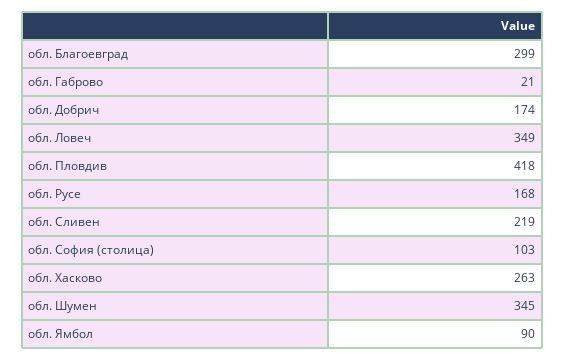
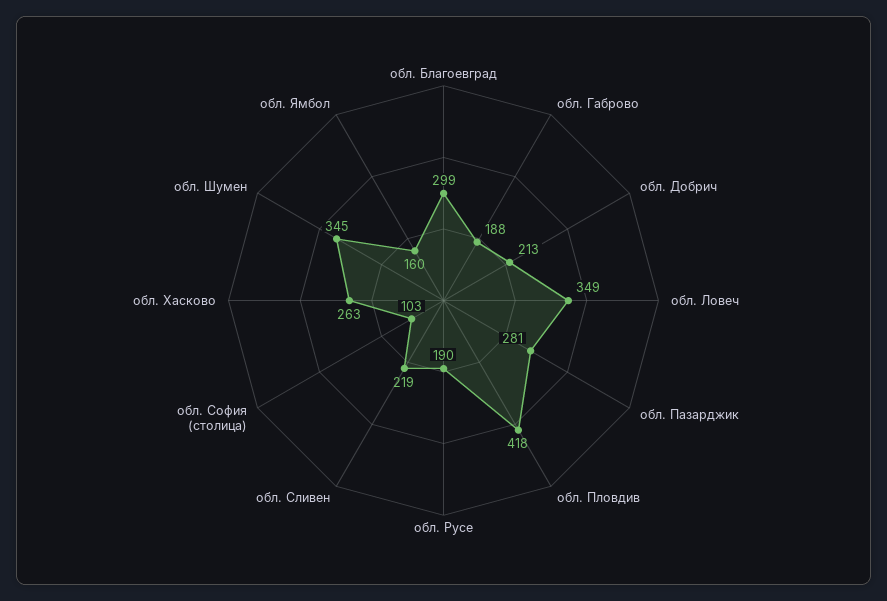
обл. Габрово: 21 -> 188
обл. Добрич: 174 -> 213
обл. Русе: 168 -> 190
обл. Ямбол: 90 -> 160
обл. Пазарджик: none -> 281

